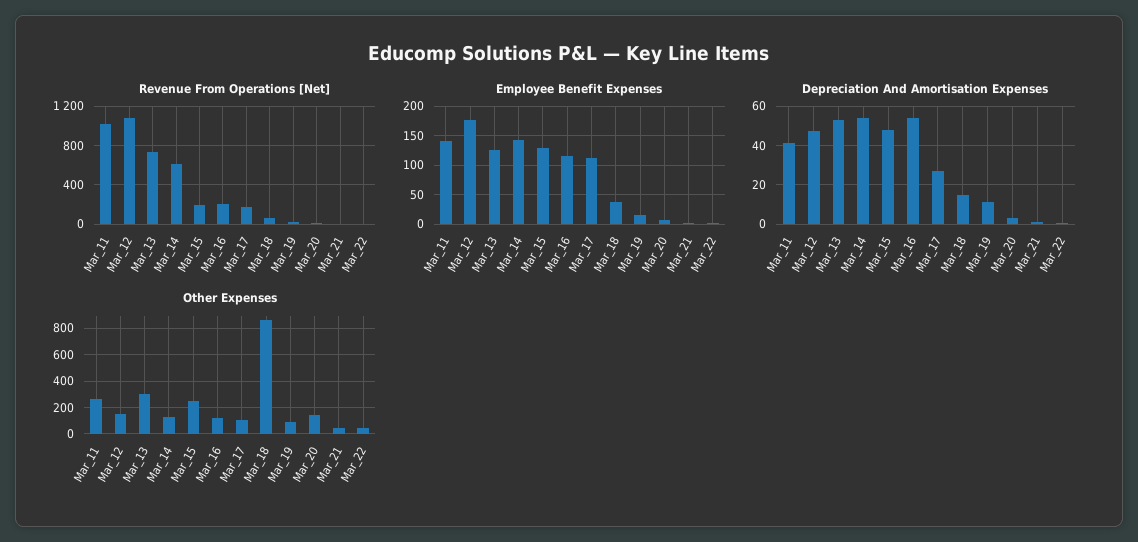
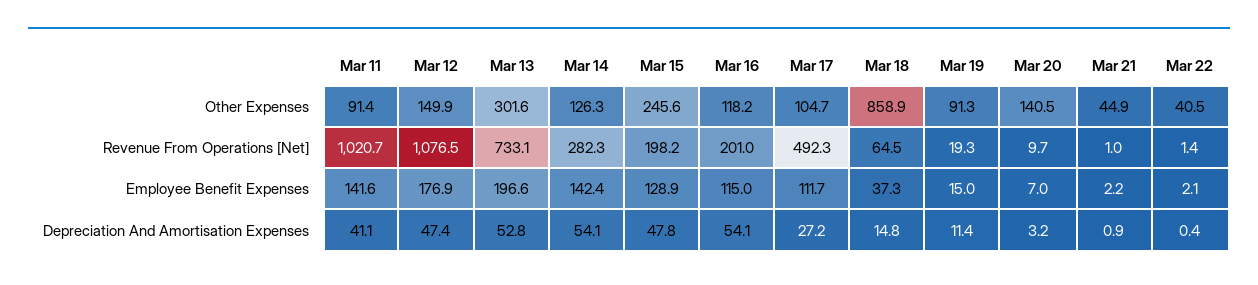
Revenue From Operations [Net], Mar_14: 600 -> 282.3
Revenue From Operations [Net], Mar_17: 200 -> 492.3
Employee Benefit Expenses, Mar_13: 125 -> 196.6
Other Expenses, Mar_11: 250 -> 91.4

